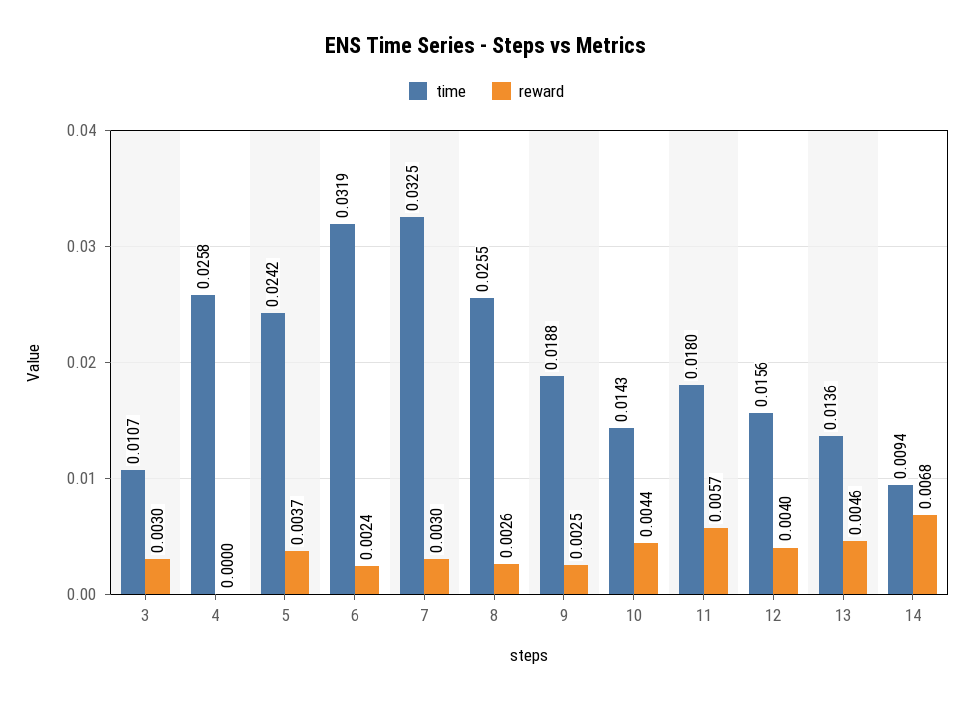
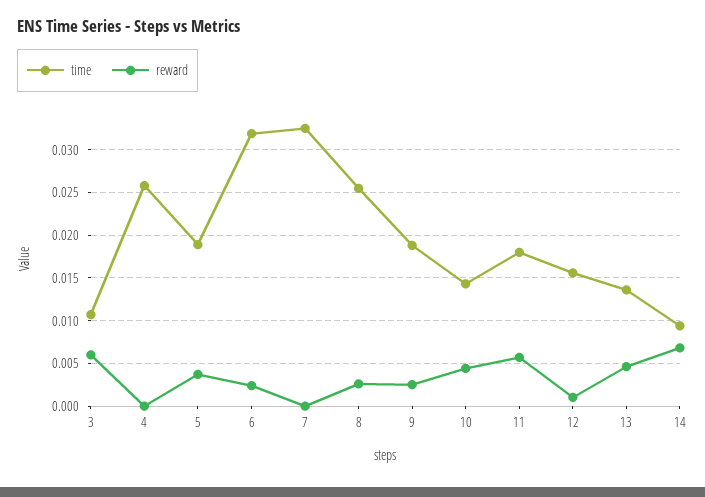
reward, 3: 0.003 -> 0.006
time, 5: 0.0242 -> 0.019
reward, 7: 0.003 -> 0
reward, 12: 0.004 -> 0.001

